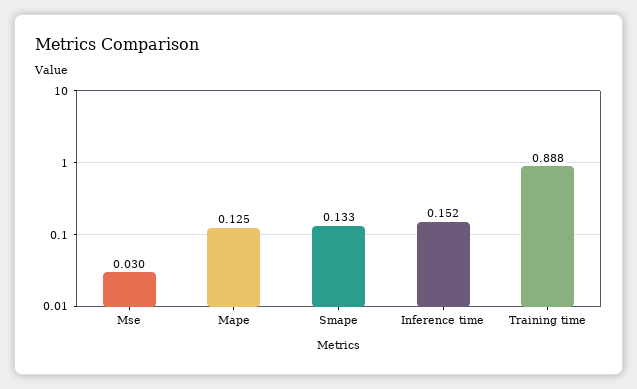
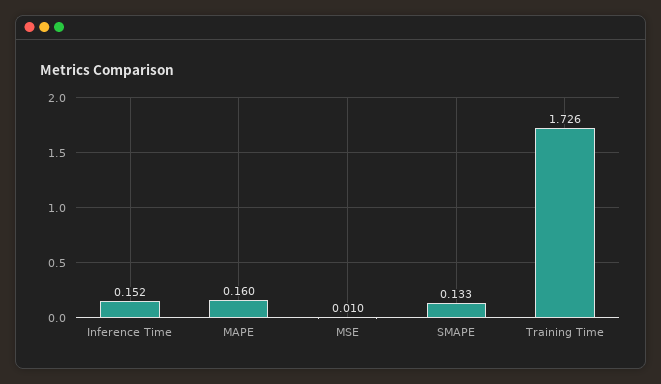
Mse: 0.03 -> 0.01
Mape: 0.125 -> 0.16
Training time: 0.888 -> 1.726

